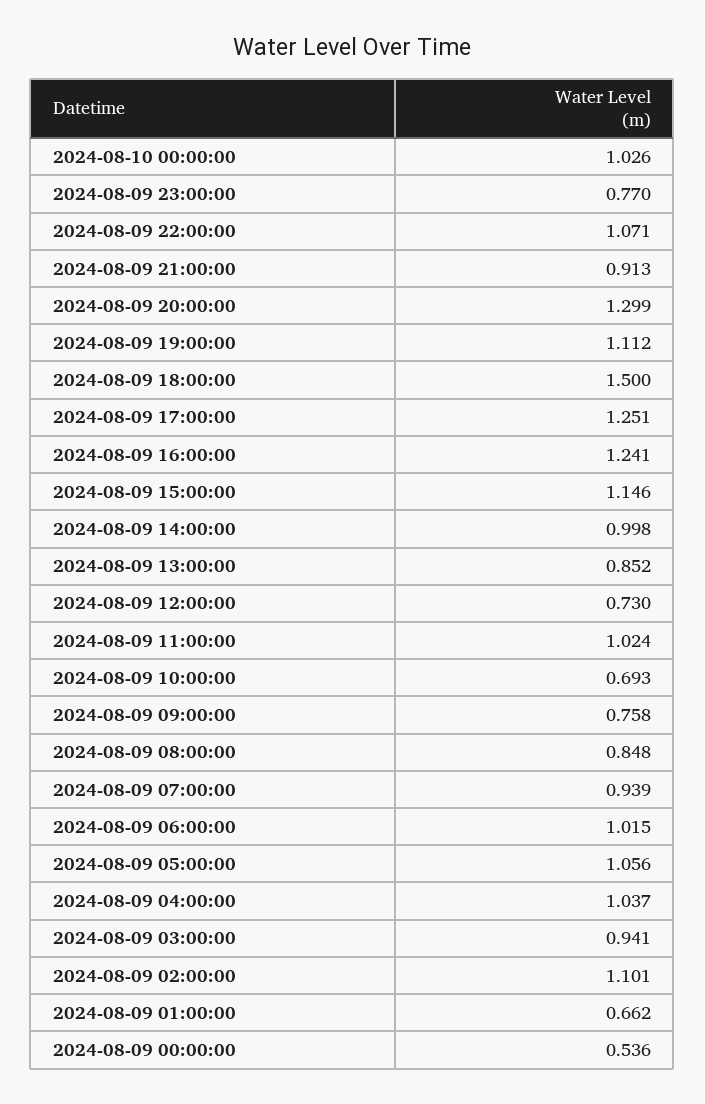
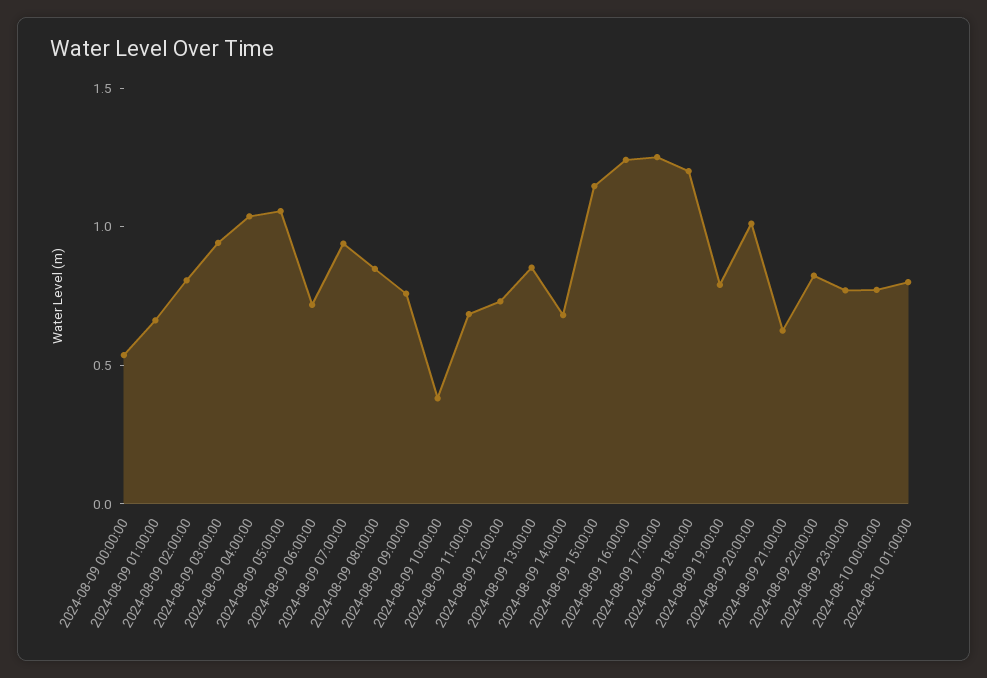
2024-08-10 00:00:00: 1.026 -> 0.8
2024-08-09 22:00:00: 1.071 -> 0.8
2024-08-09 21:00:00: 0.913 -> 0.6
2024-08-09 20:00:00: 1.299 -> 1
2024-08-09 19:00:00: 1.112 -> 0.8
2024-08-09 18:00:00: 1.5 -> 1.2
2024-08-09 14:00:00: 0.998 -> 0.7
2024-08-09 11:00:00: 1.024 -> 0.7
2024-08-09 10:00:00: 0.693 -> 0.4
2024-08-09 06:00:00: 1.015 -> 0.7
2024-08-09 02:00:00: 1.101 -> 0.8
2024-08-10 01:00:00: none -> 0.8

